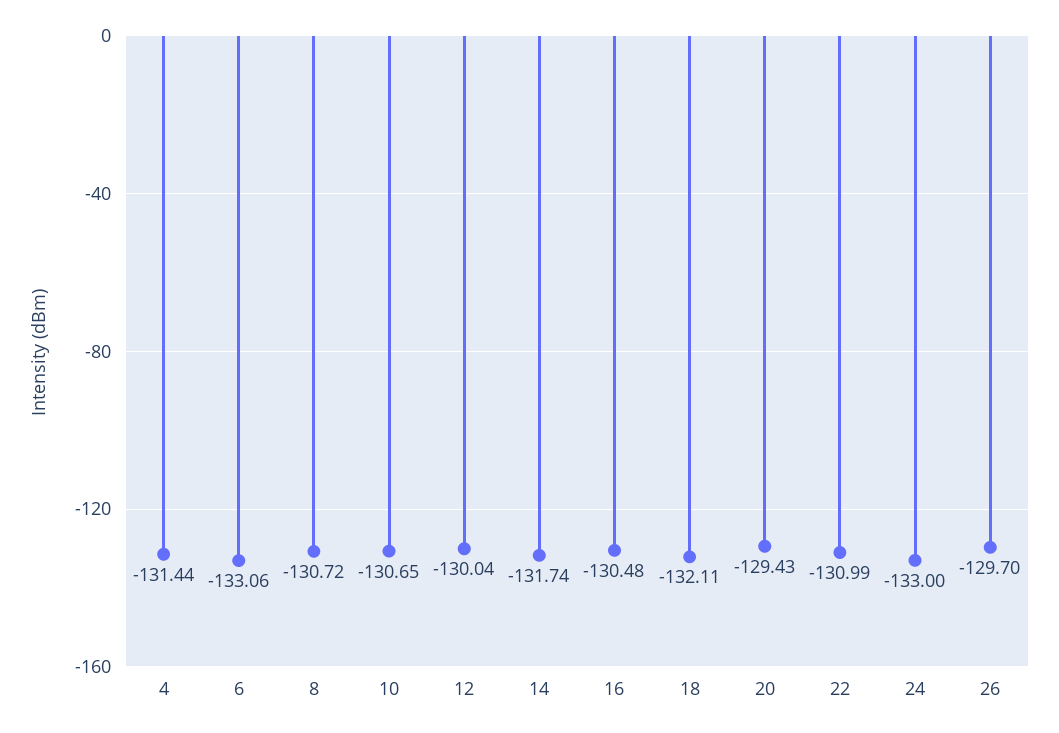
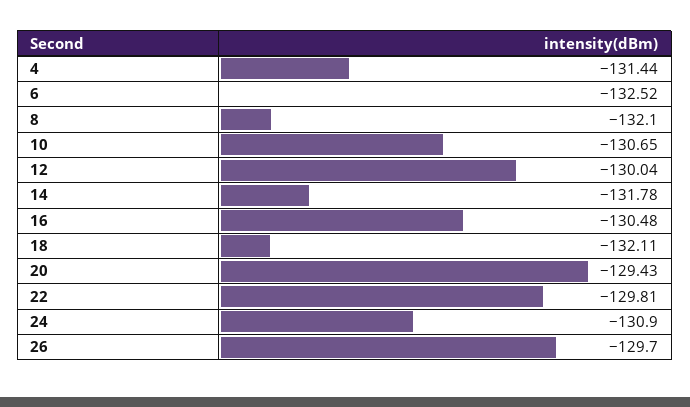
6: -133.06 -> -132.52
8: -130.72 -> -132.1
14: -131.74 -> -131.78
22: -130.99 -> -129.81
24: -133 -> -130.9

